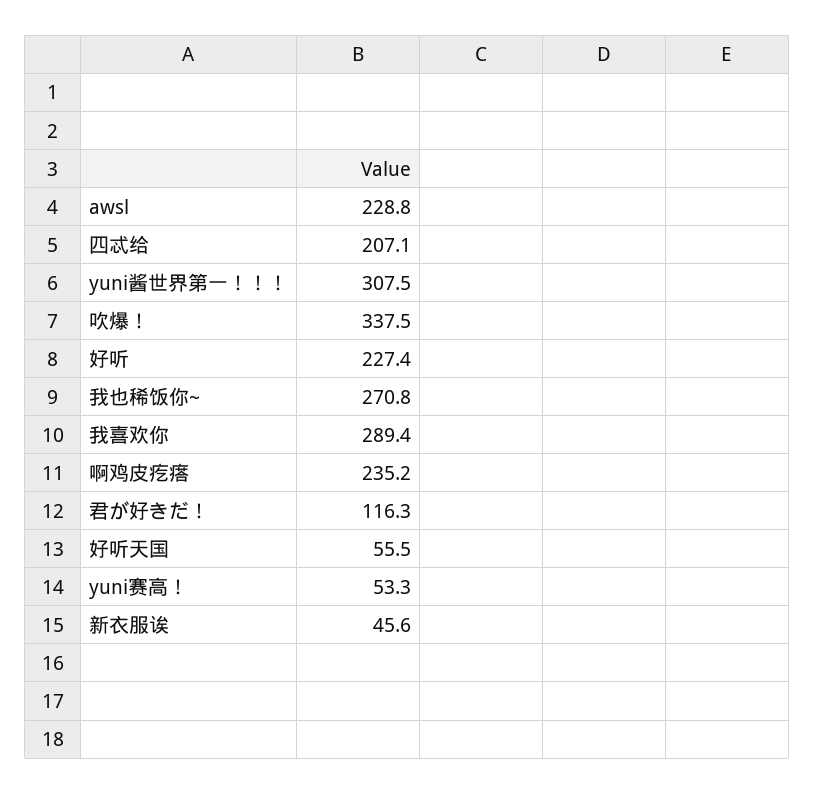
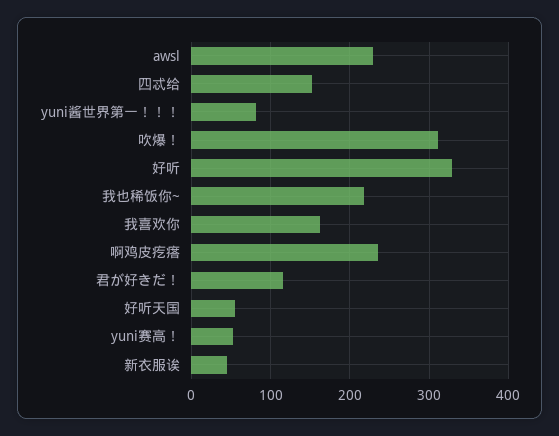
四忒给: 207.1 -> 150
yuni酱世界第一！！！: 307.5 -> 80
吹爆！: 337.5 -> 310
好听: 227.4 -> 330
我也稀饭你~: 270.8 -> 220
我喜欢你: 289.4 -> 160

